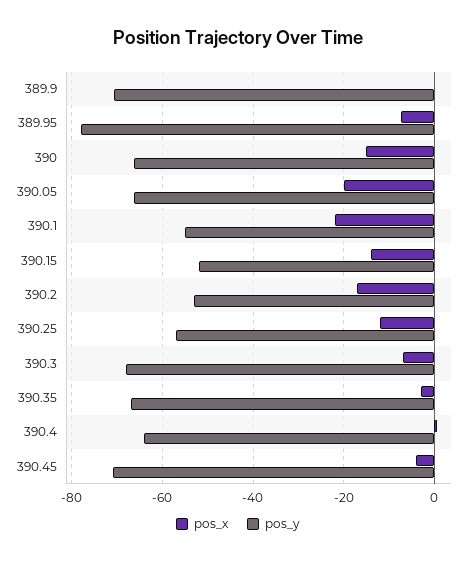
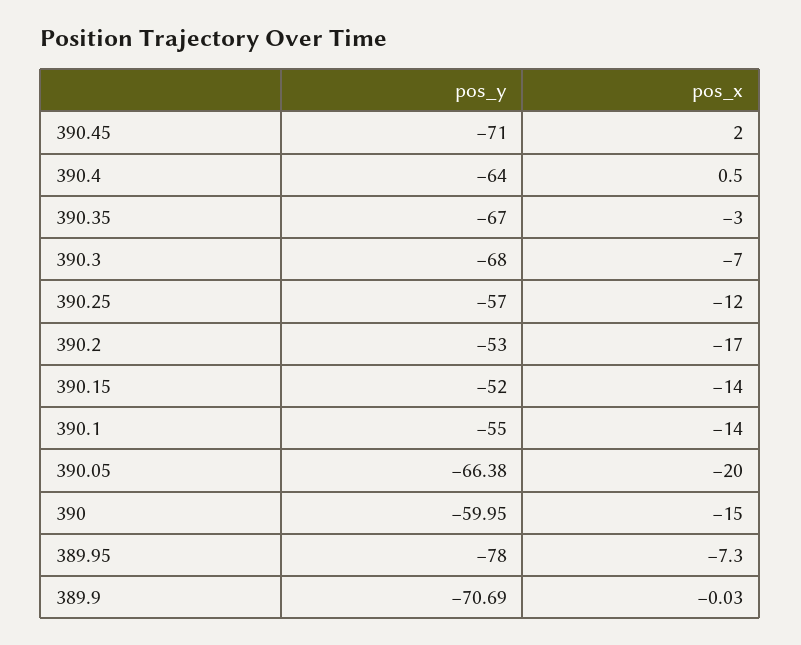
pos_y, 390: -66 -> -59.95
pos_x, 390.1: -22 -> -14
pos_x, 390.45: -4 -> 2

